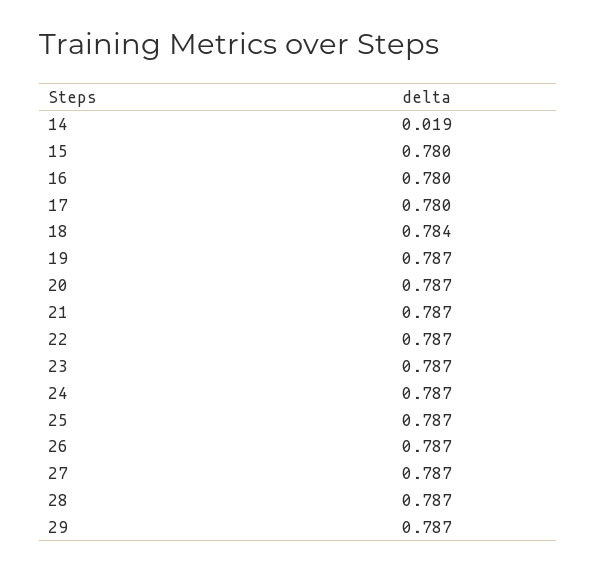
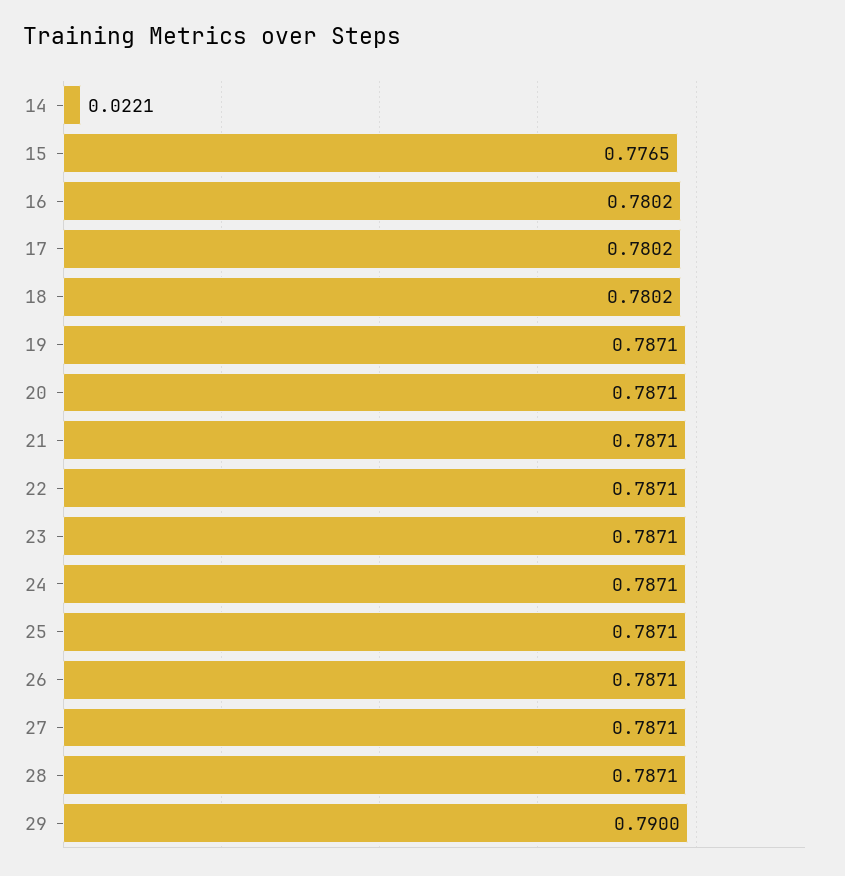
14: 0.019 -> 0.0221
15: 0.78 -> 0.7765
18: 0.784 -> 0.7802
29: 0.787 -> 0.79

